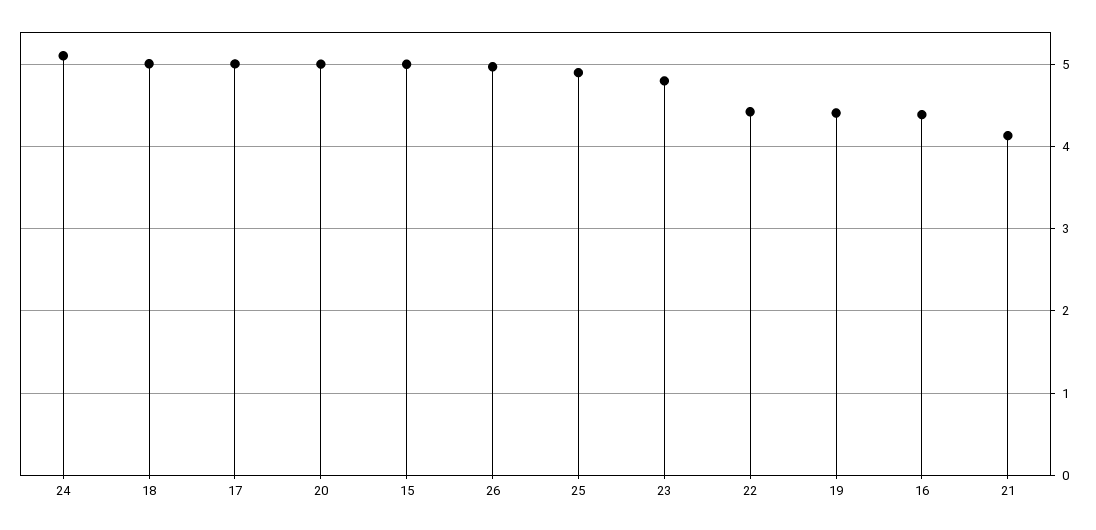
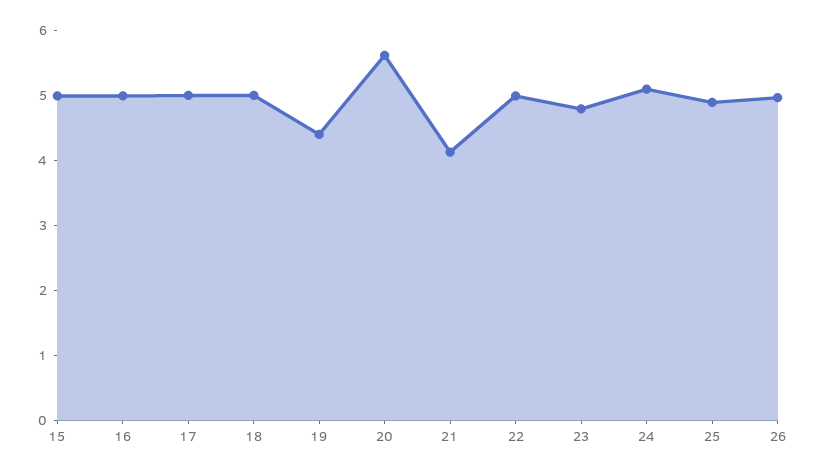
20: 5 -> 5.6
22: 4.4 -> 5
16: 4.4 -> 5

